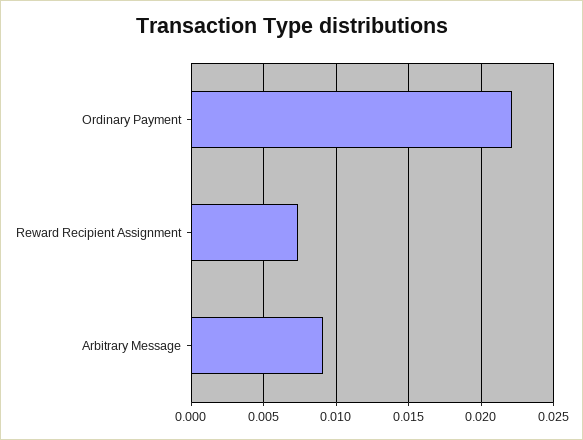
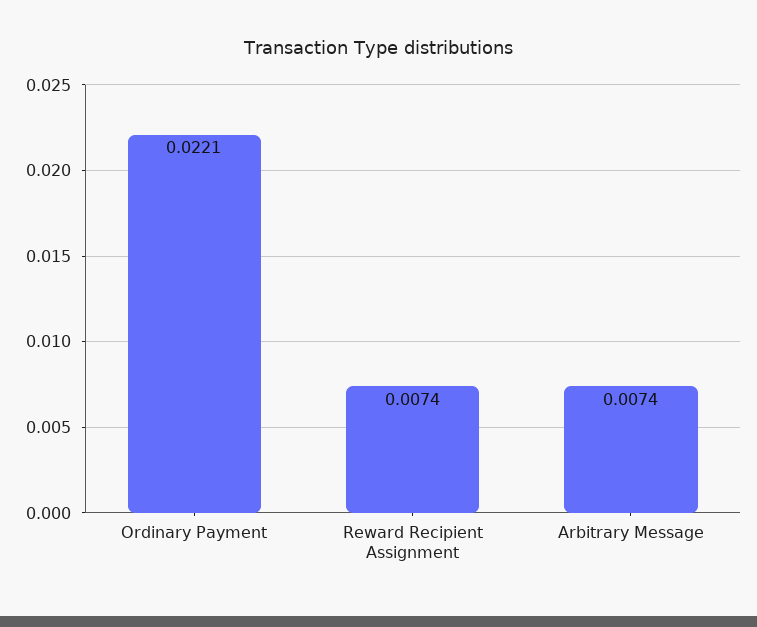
Arbitrary Message: 0.009 -> 0.0074

